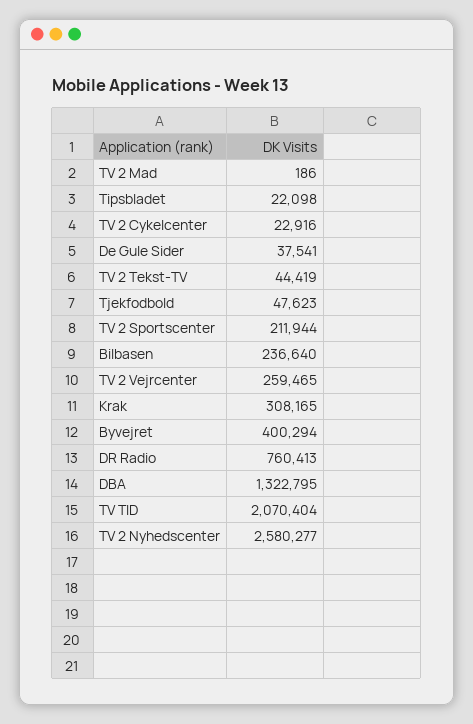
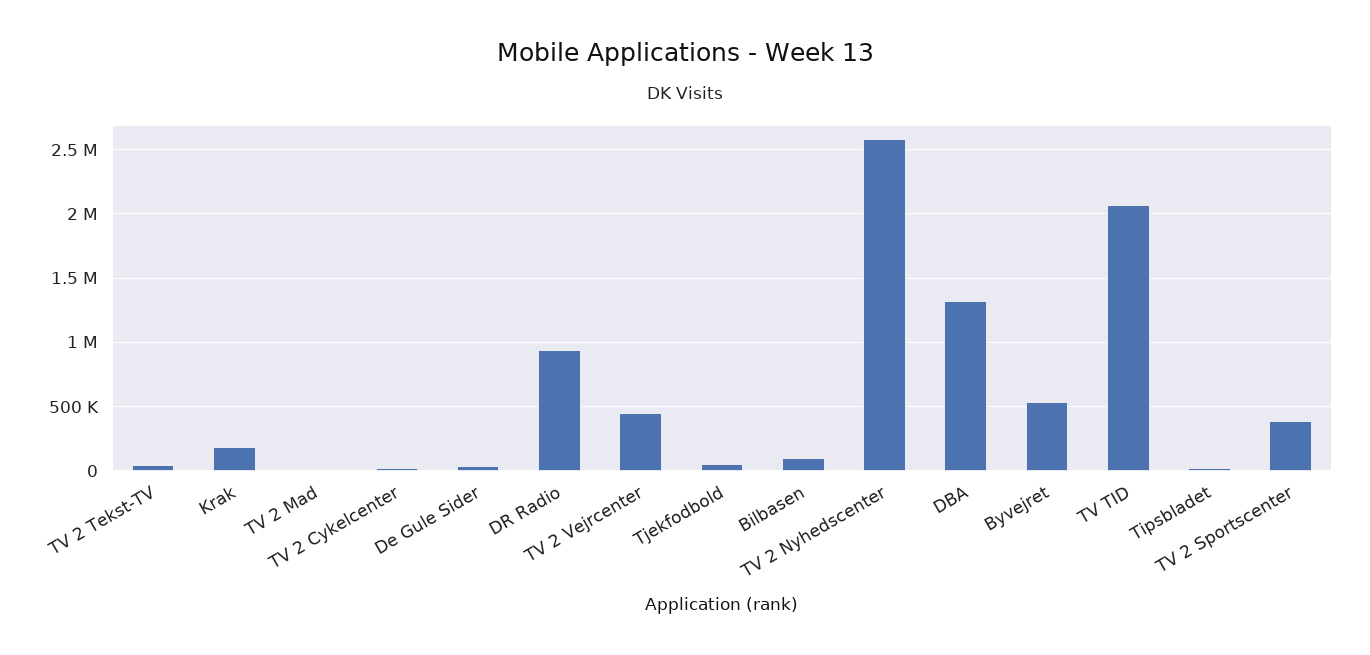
TV 2 Sportscenter: 211944 -> 400000
Bilbasen: 236640 -> 100000
TV 2 Vejrcenter: 259465 -> 450000
Krak: 308165 -> 200000
Byvejret: 400294 -> 550000
DR Radio: 760413 -> 950000

